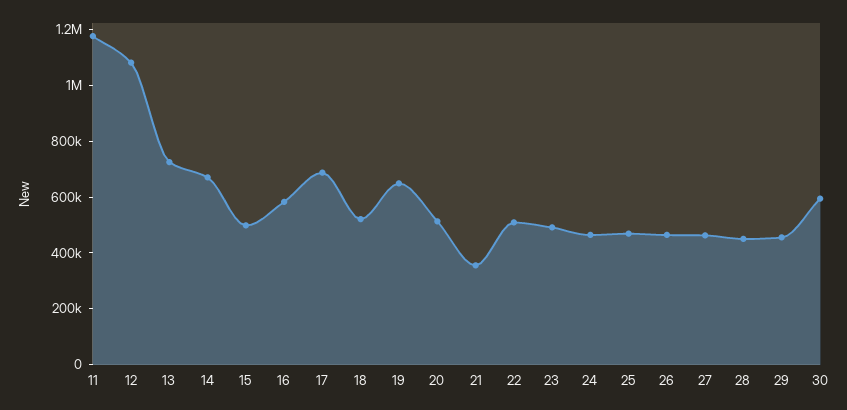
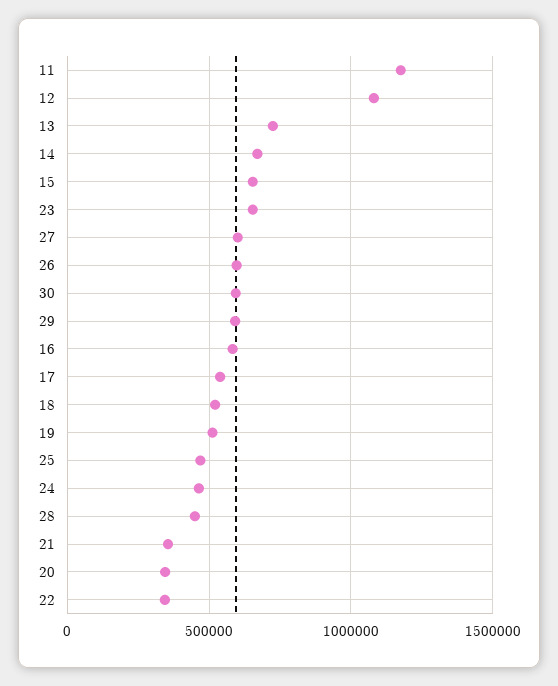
15: 500000 -> 650000
17: 700000 -> 550000
19: 650000 -> 500000
20: 500000 -> 350000
22: 500000 -> 350000
23: 500000 -> 650000
26: 450000 -> 600000
27: 450000 -> 600000
29: 450000 -> 600000

